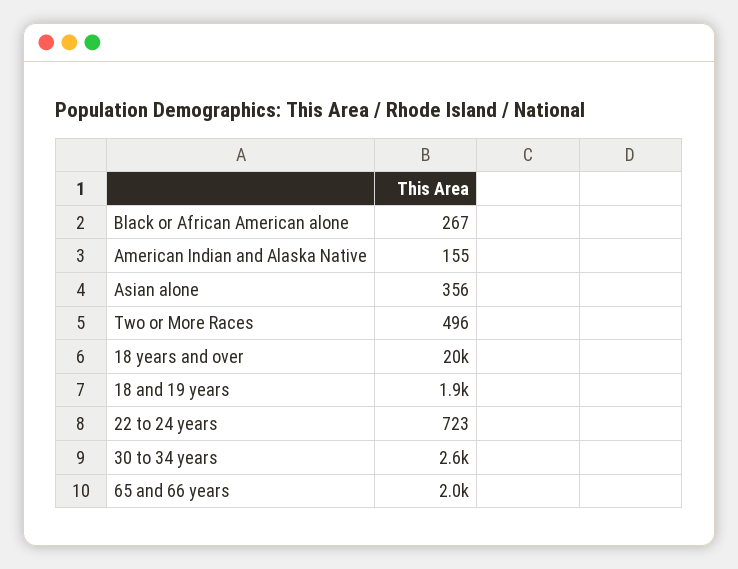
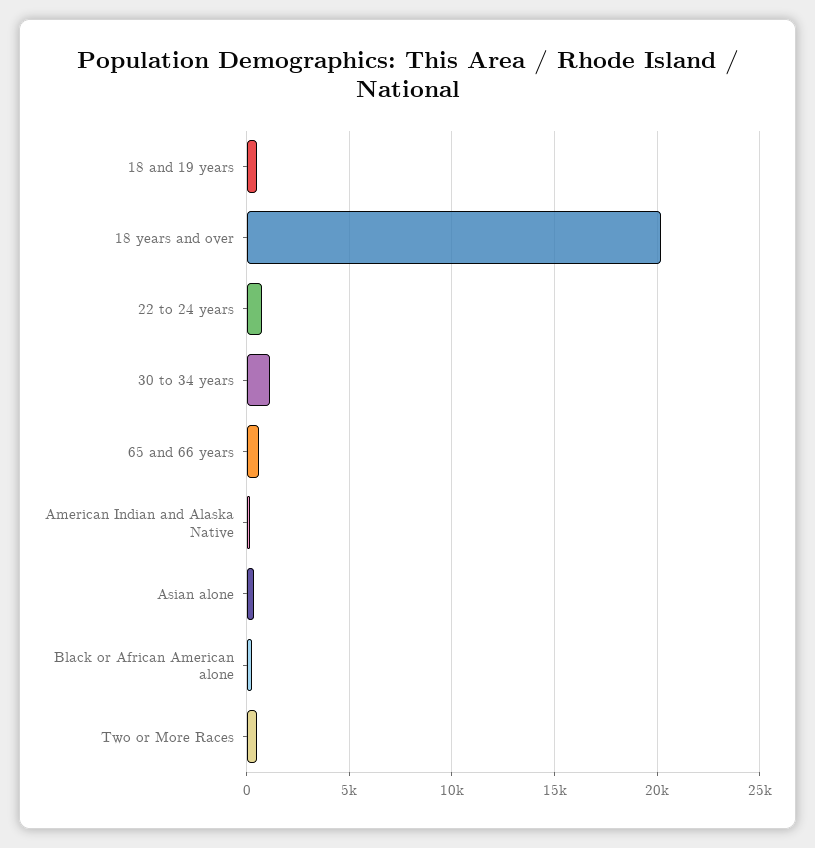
18 and 19 years: 1900 -> 500
30 to 34 years: 2600 -> 1000
65 and 66 years: 2000 -> 500

